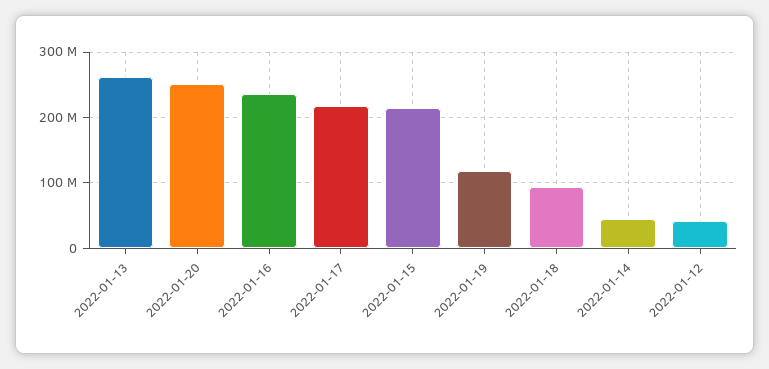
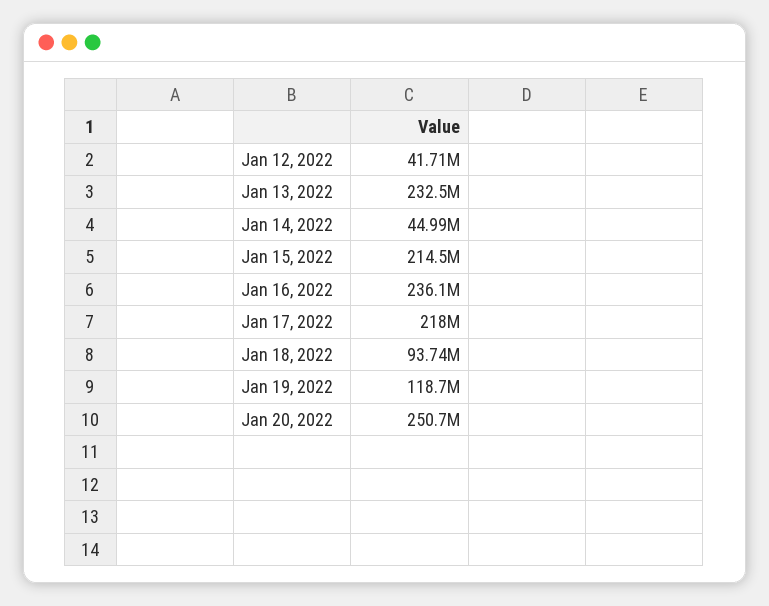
2022-01-13: 260000000 -> 232500000

